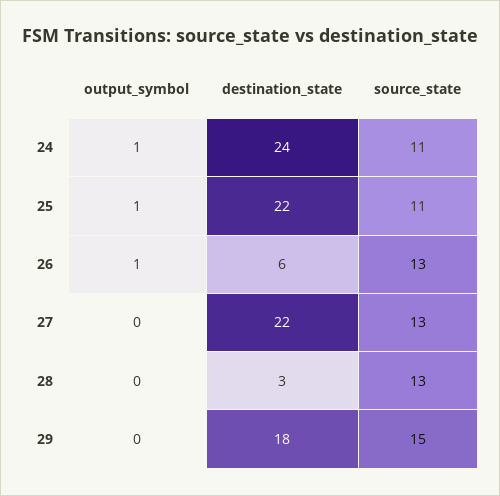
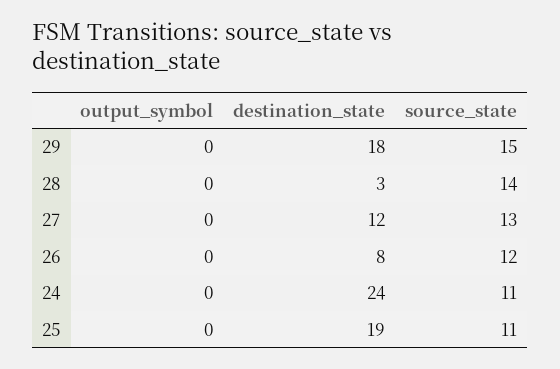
output_symbol, 24: 1 -> 0
output_symbol, 25: 1 -> 0
destination_state, 25: 22 -> 19
output_symbol, 26: 1 -> 0
destination_state, 26: 6 -> 8
source_state, 26: 13 -> 12
destination_state, 27: 22 -> 12
source_state, 28: 13 -> 14

